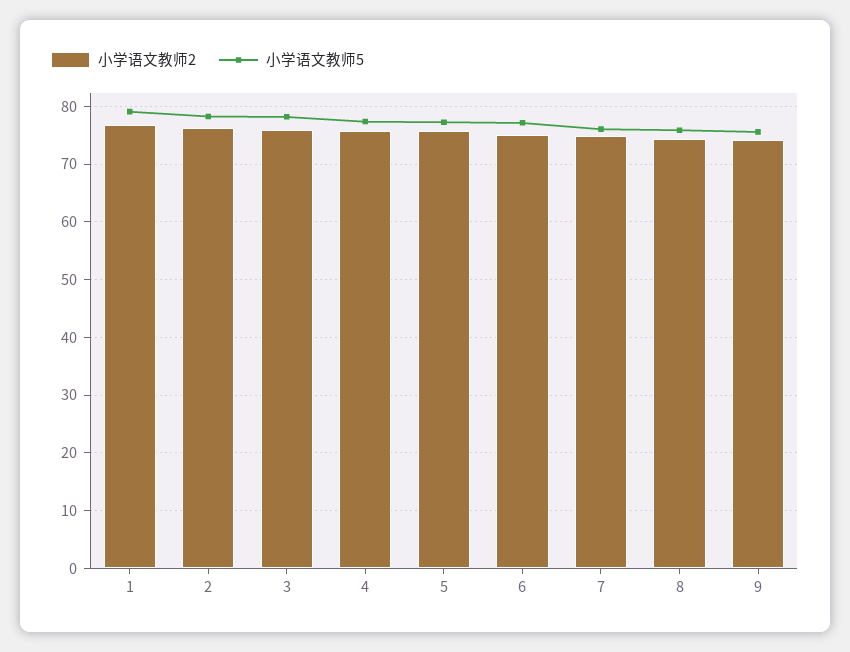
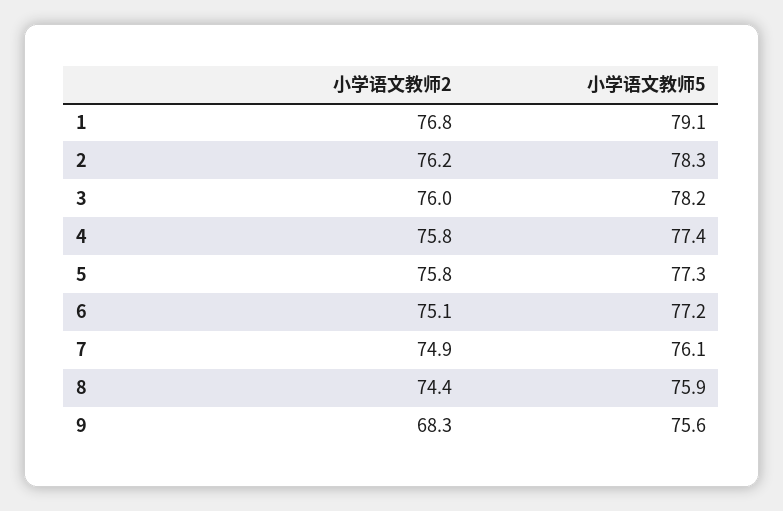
小学语文教师2, 9: 74 -> 68.3

